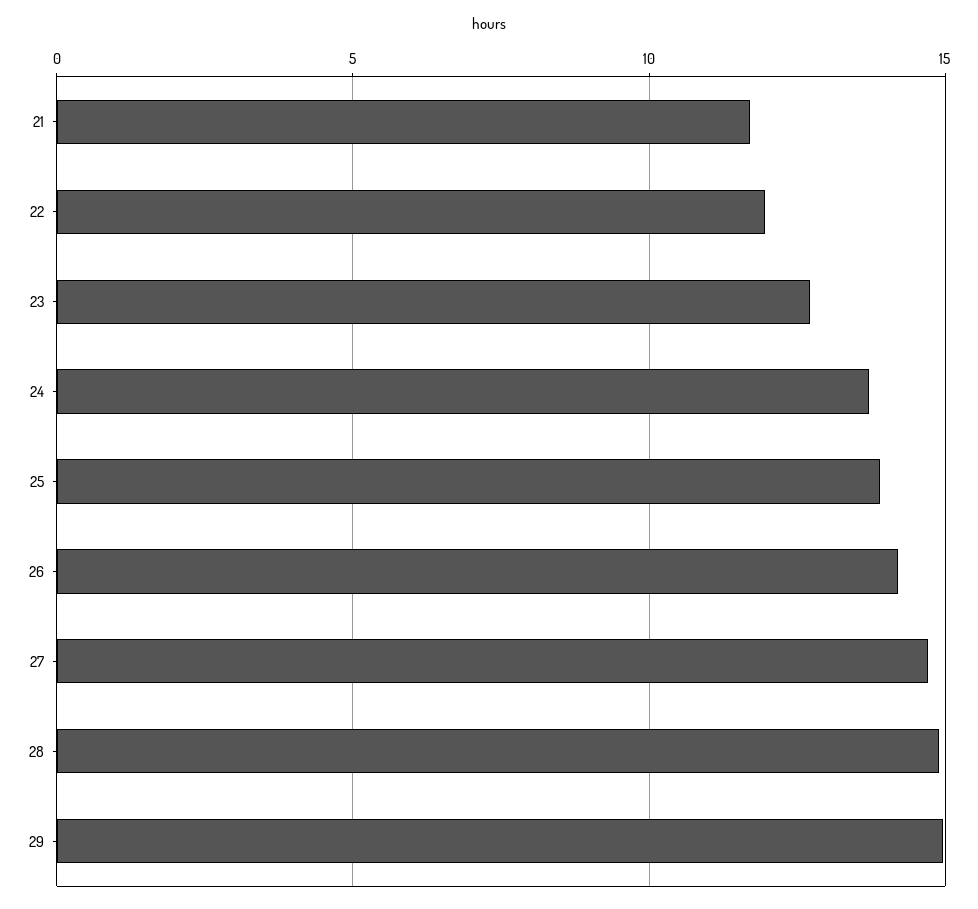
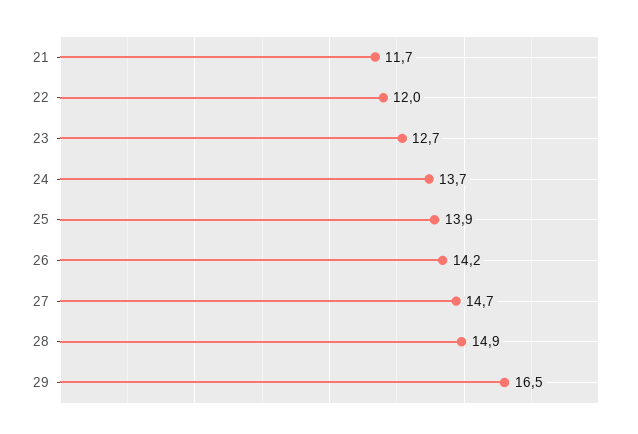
29: 15 -> 16.5

